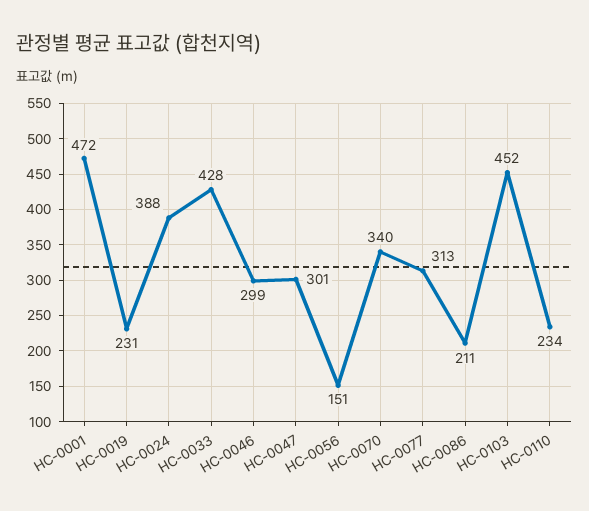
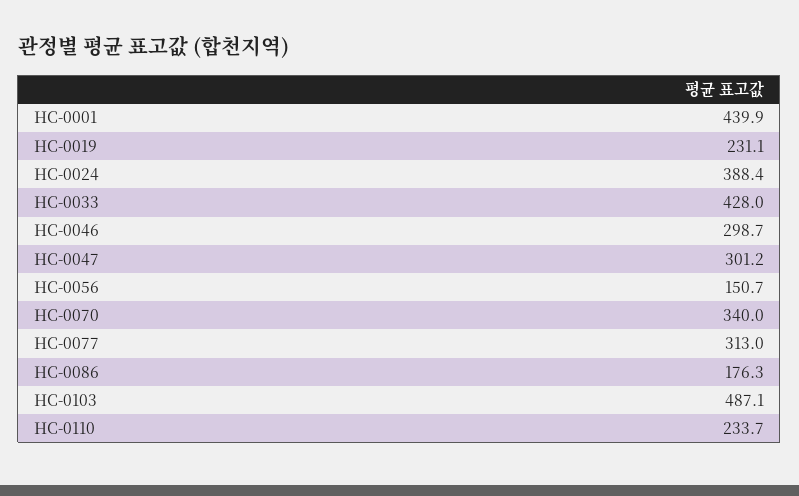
HC-0001: 472 -> 439.9
HC-0086: 211 -> 176.3
HC-0103: 452 -> 487.1

